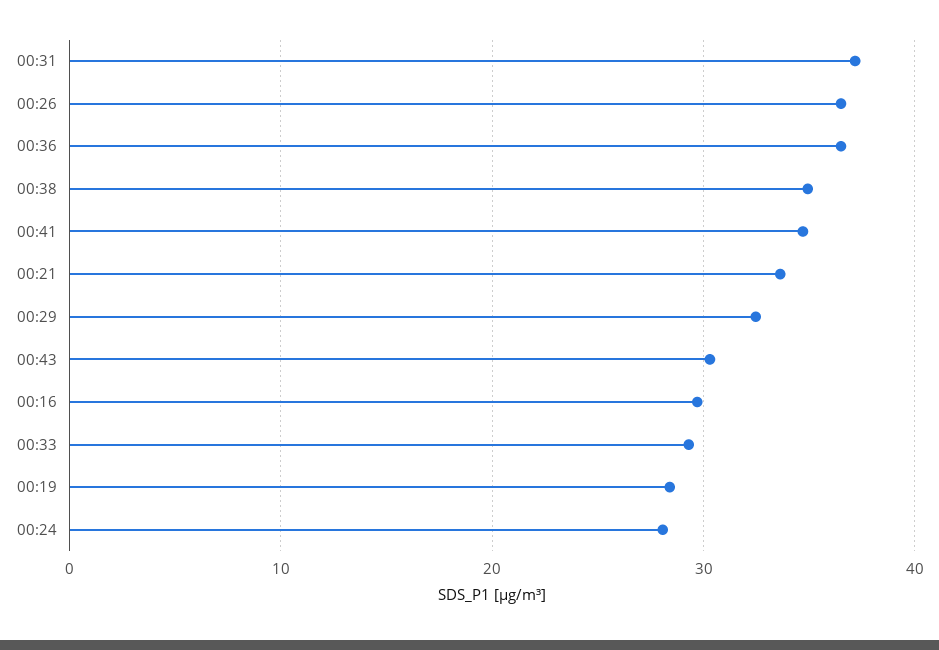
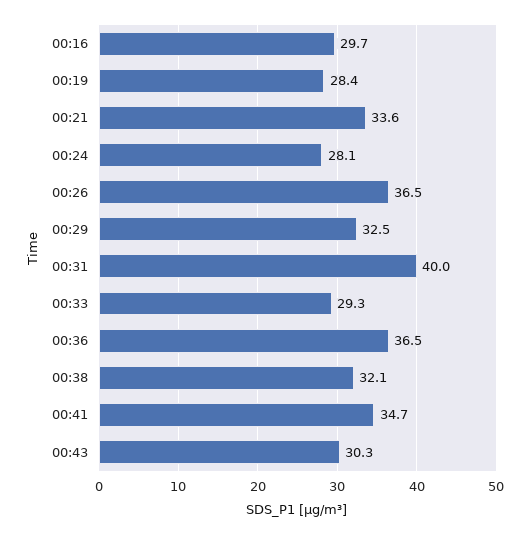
00:31: 37 -> 40
00:38: 35 -> 32.1

